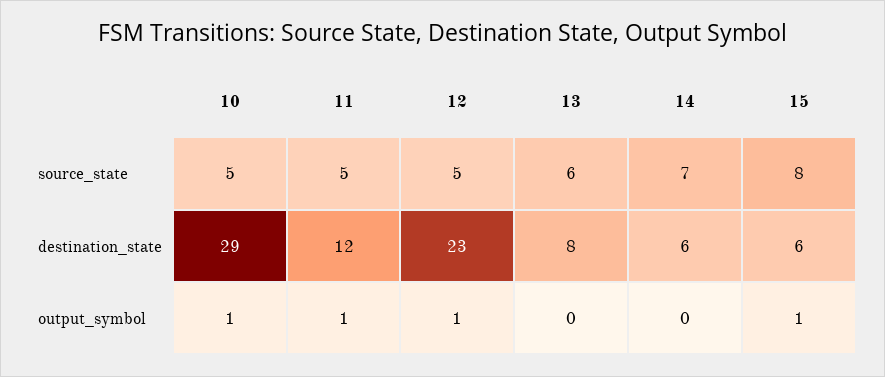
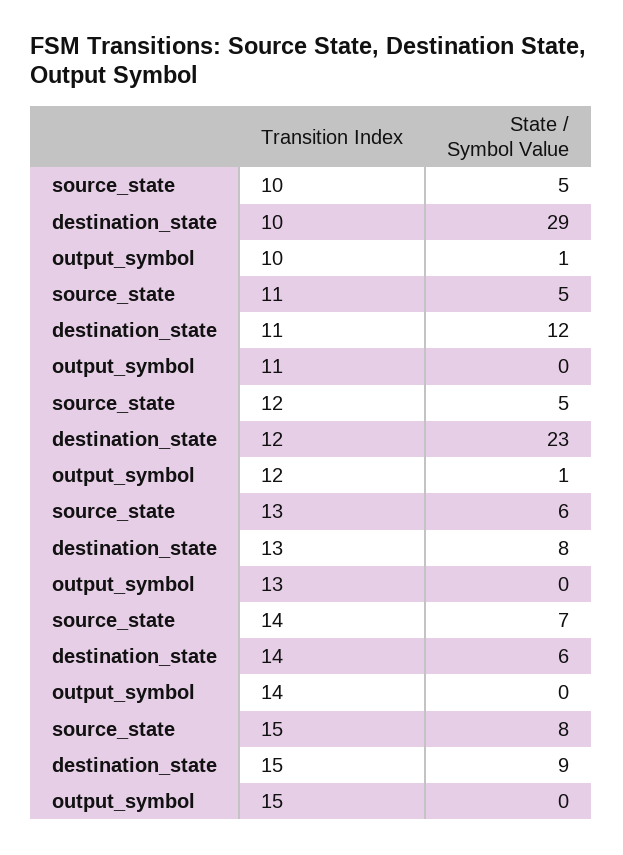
15, destination_state: 6 -> 9
11, output_symbol: 1 -> 0
15, output_symbol: 1 -> 0

